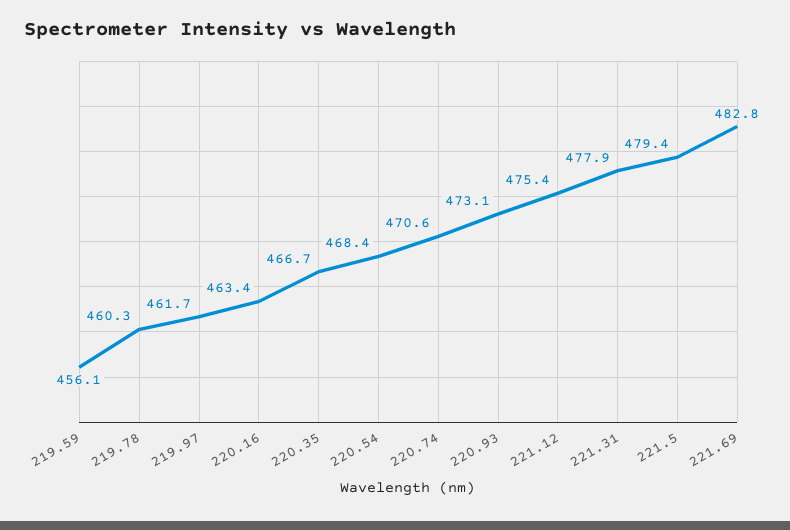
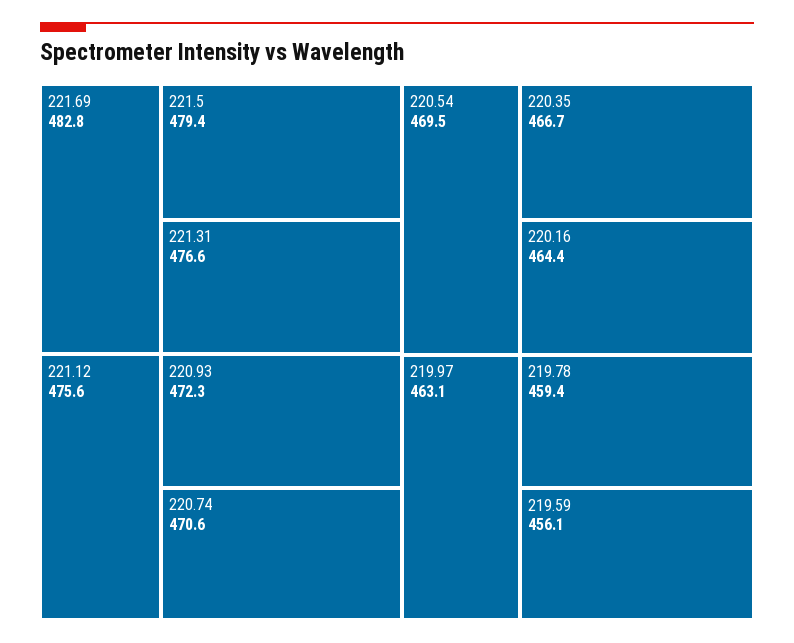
219.78: 460.3 -> 459.4
219.97: 461.7 -> 463.1
220.16: 463.4 -> 464.4
220.54: 468.4 -> 469.5
220.93: 473.1 -> 472.3
221.12: 475.4 -> 475.6
221.31: 477.9 -> 476.6

